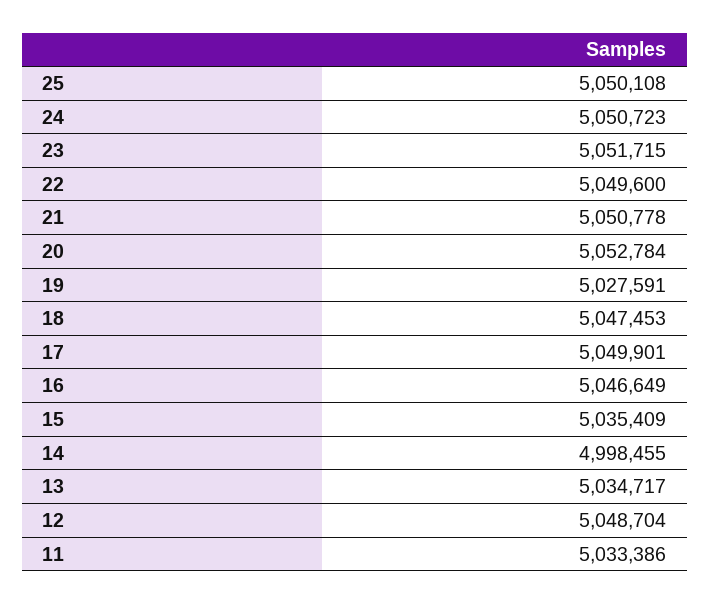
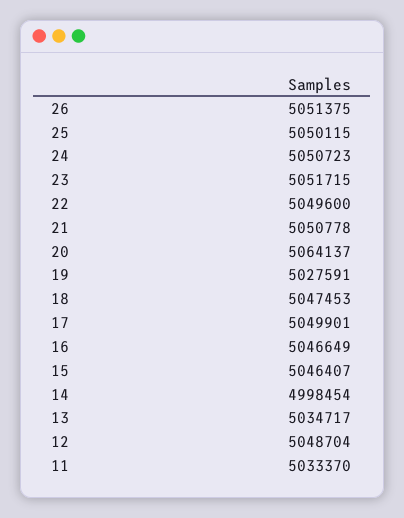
25: 5050108 -> 5050115
20: 5052784 -> 5064137
15: 5035409 -> 5046407
14: 4998455 -> 4998454
11: 5033386 -> 5033370
26: none -> 5051375

